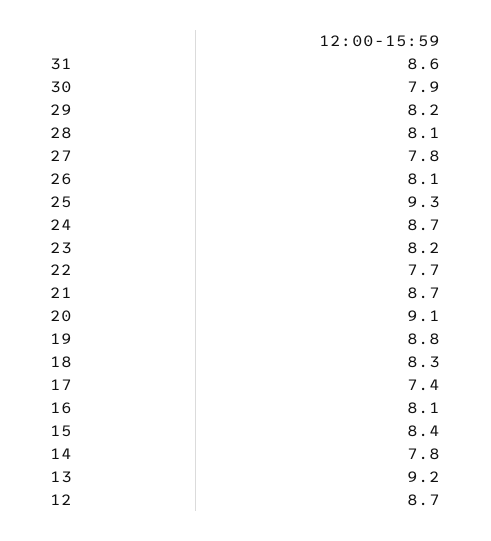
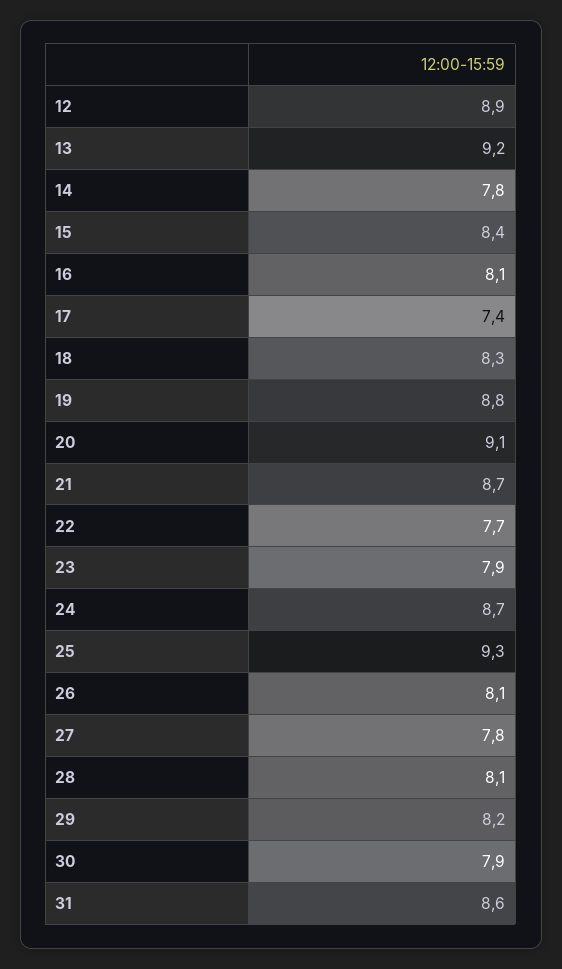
23: 8.2 -> 7.9
12: 8.7 -> 8.9

